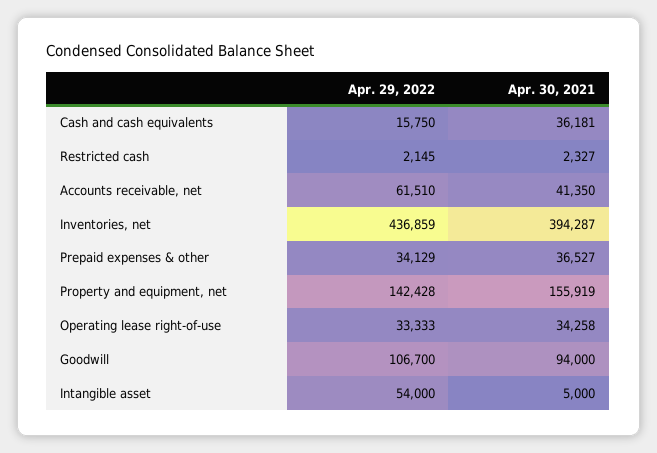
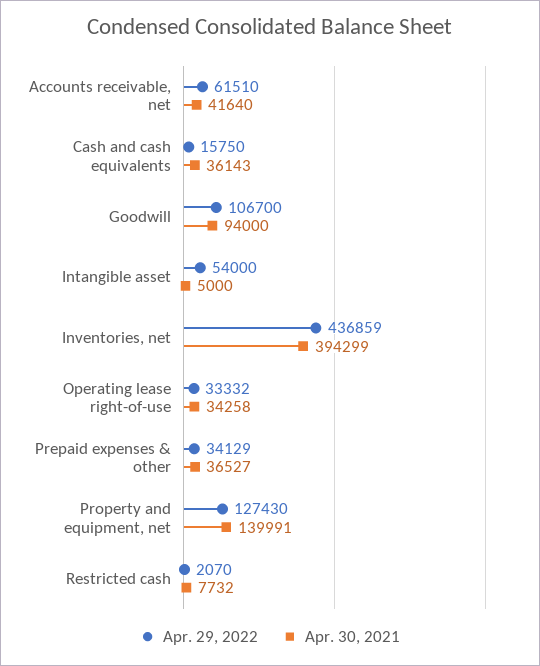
Apr. 30, 2021, Cash and cash equivalents: 36181 -> 36143
Apr. 29, 2022, Restricted cash: 2145 -> 2070
Apr. 30, 2021, Restricted cash: 2327 -> 7732
Apr. 30, 2021, Accounts receivable, net: 41350 -> 41640
Apr. 30, 2021, Inventories, net: 394287 -> 394299
Apr. 29, 2022, Property and equipment, net: 142428 -> 127430
Apr. 30, 2021, Property and equipment, net: 155919 -> 139991
Apr. 29, 2022, Operating lease right-of-use: 33333 -> 33332

